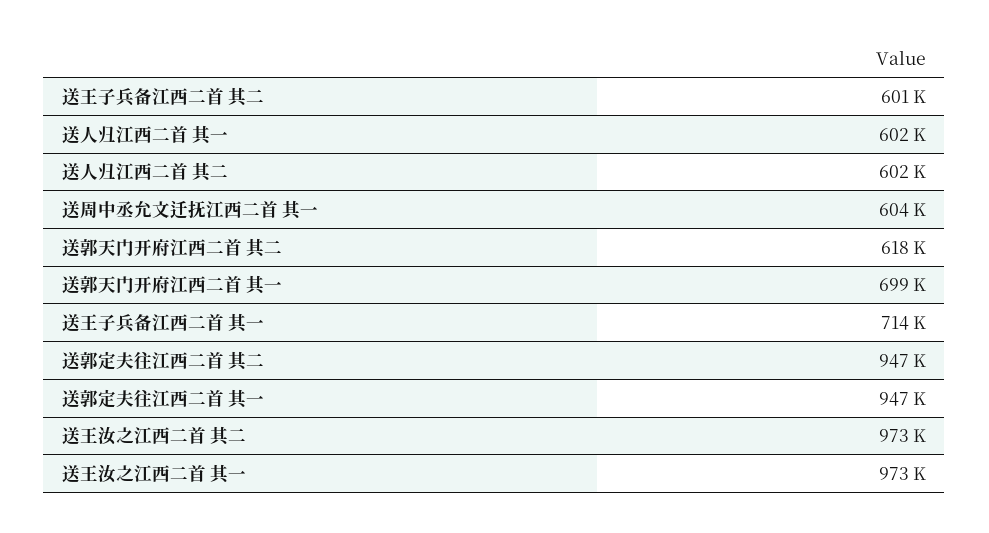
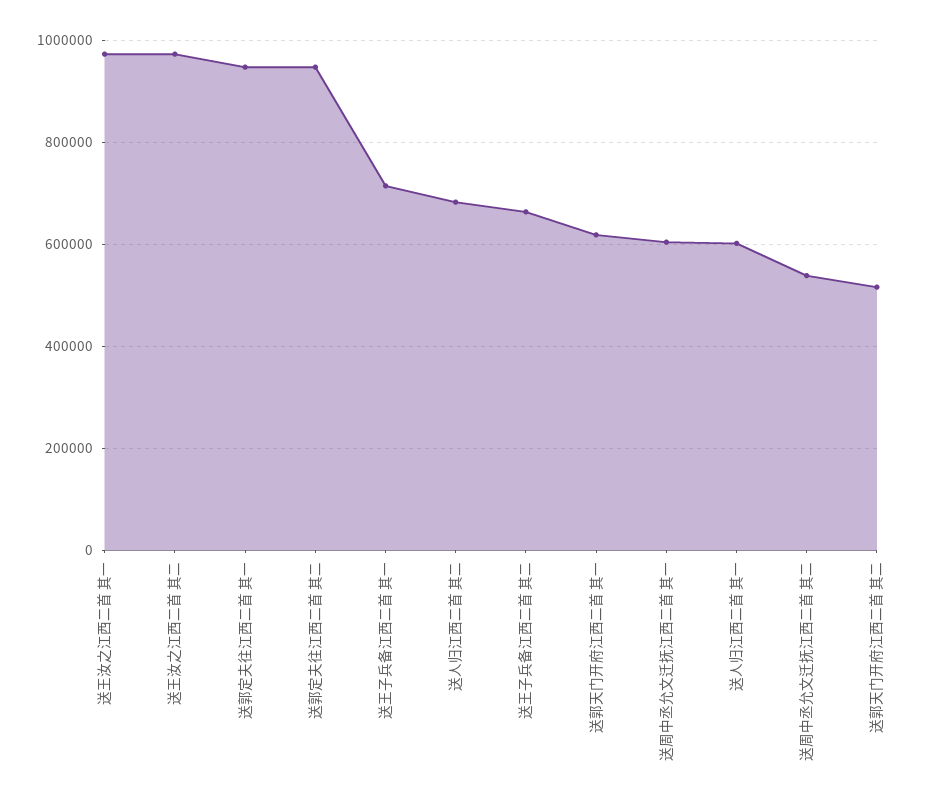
送王子兵备江西二首 其二: 601000 -> 660000
送人归江西二首 其二: 602000 -> 680000
送郭天门开府江西二首 其二: 618000 -> 520000
送郭天门开府江西二首 其一: 699000 -> 620000
送周中丞允文迁抚江西二首 其二: none -> 540000

